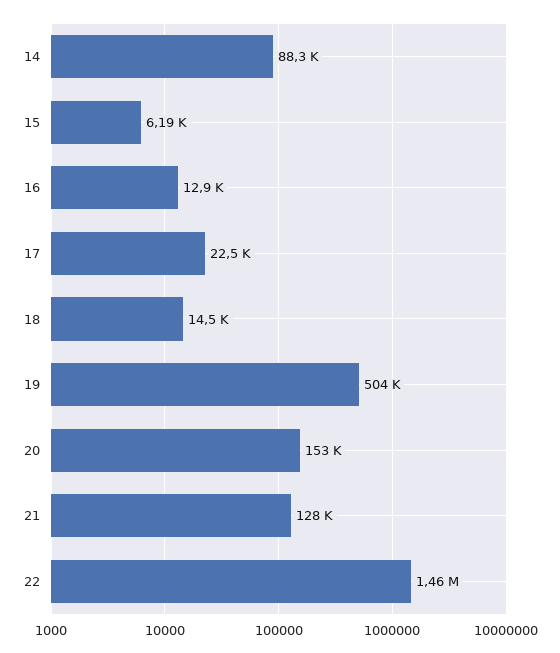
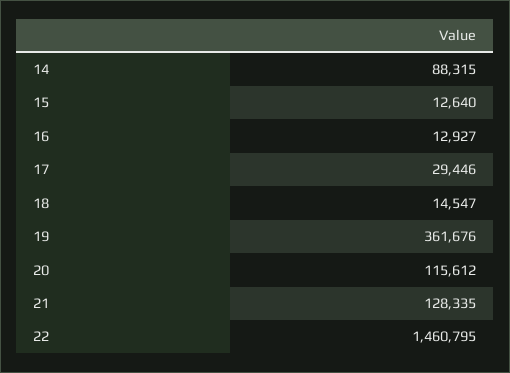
15: 6190 -> 12640
17: 22500 -> 29446
19: 504000 -> 361676
20: 153000 -> 115612

